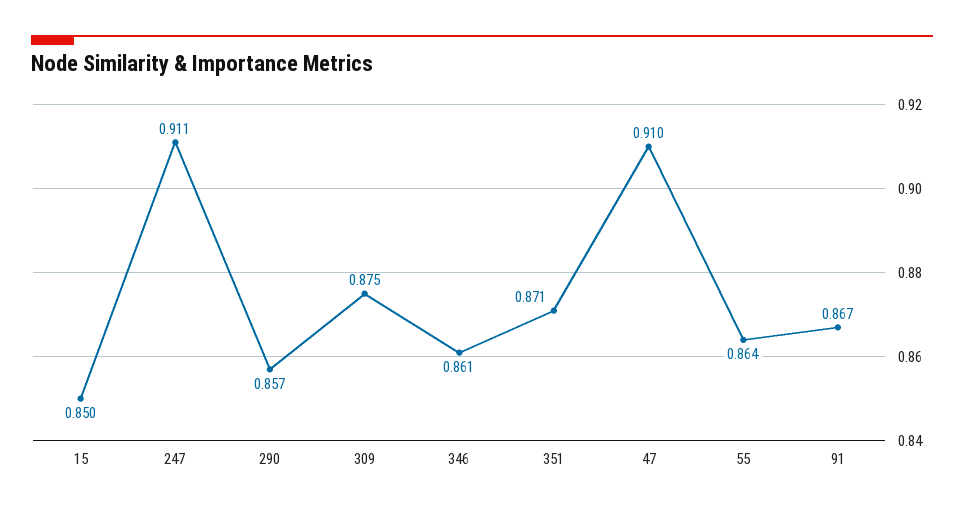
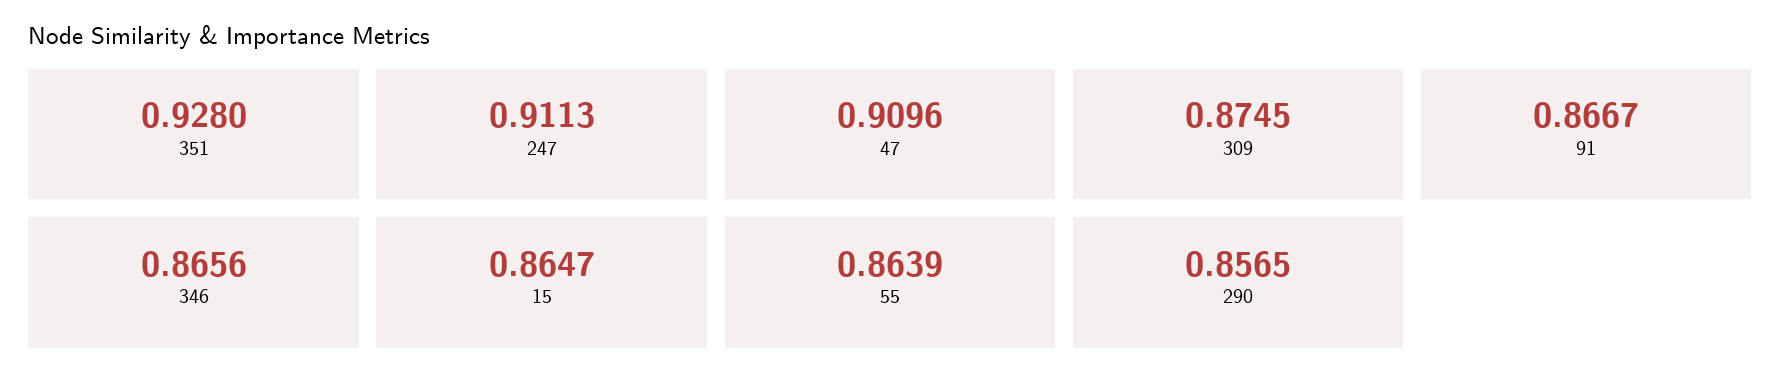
15: 0.85 -> 0.8647
346: 0.861 -> 0.8656
351: 0.871 -> 0.928

